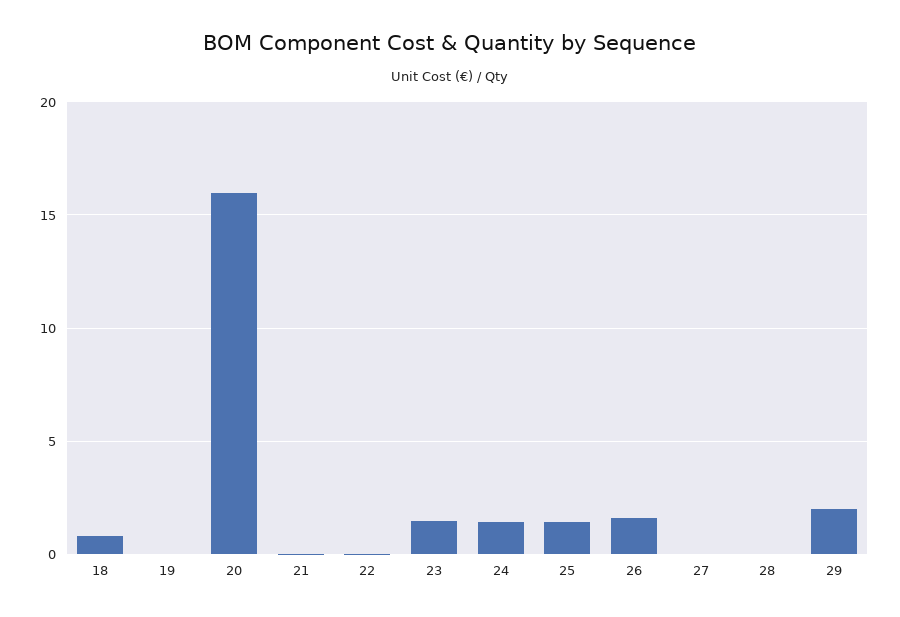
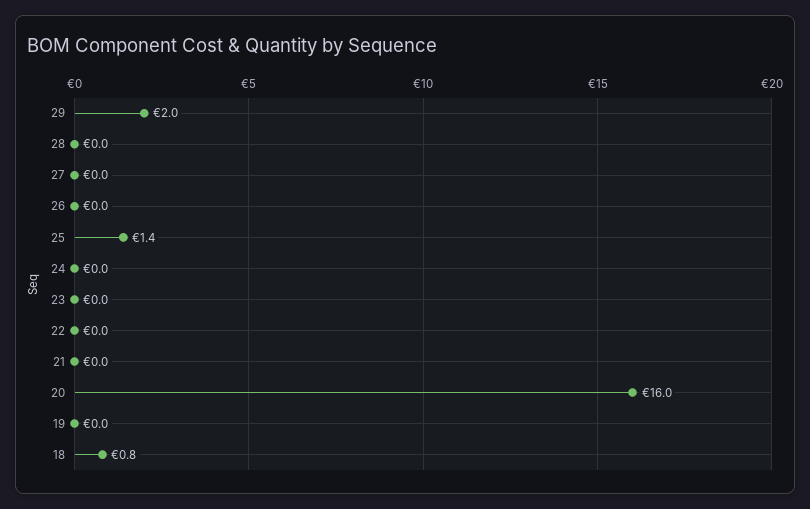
23: 1.5 -> 0
24: 1.5 -> 0
26: 1.5 -> 0

